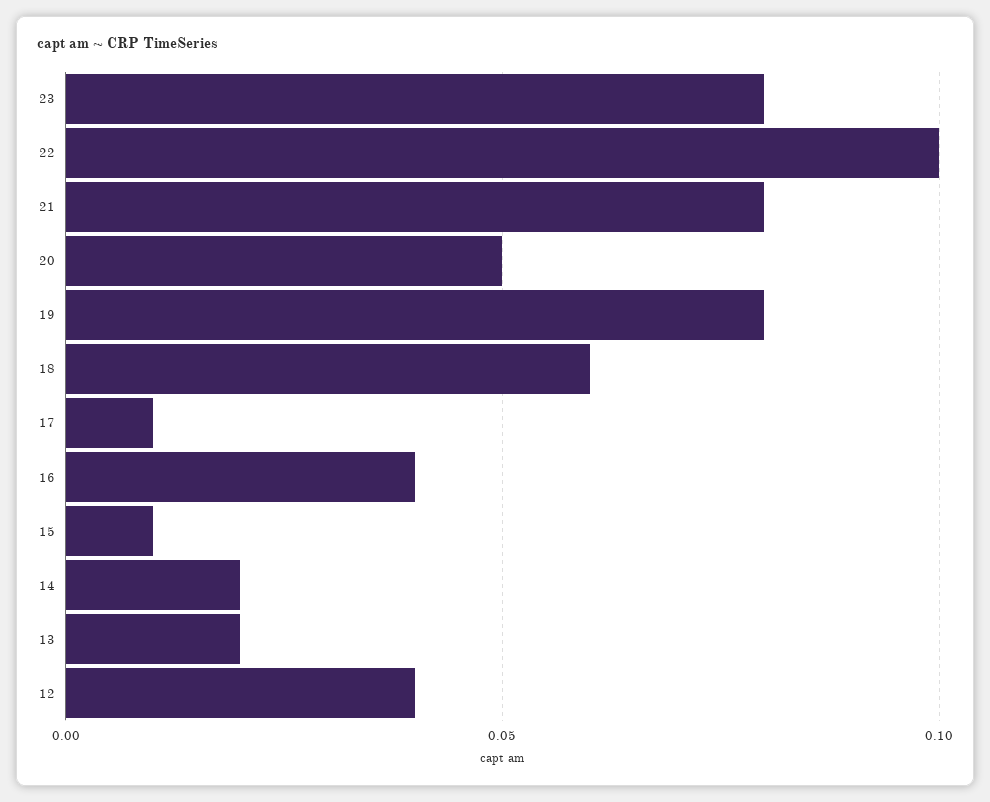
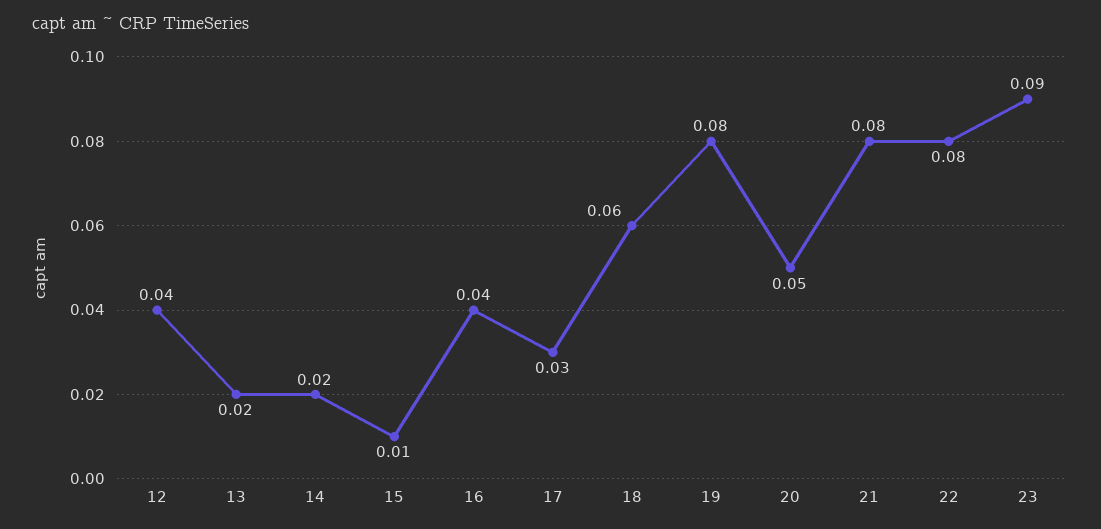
23: 0.08 -> 0.09
22: 0.1 -> 0.08
17: 0.01 -> 0.03

